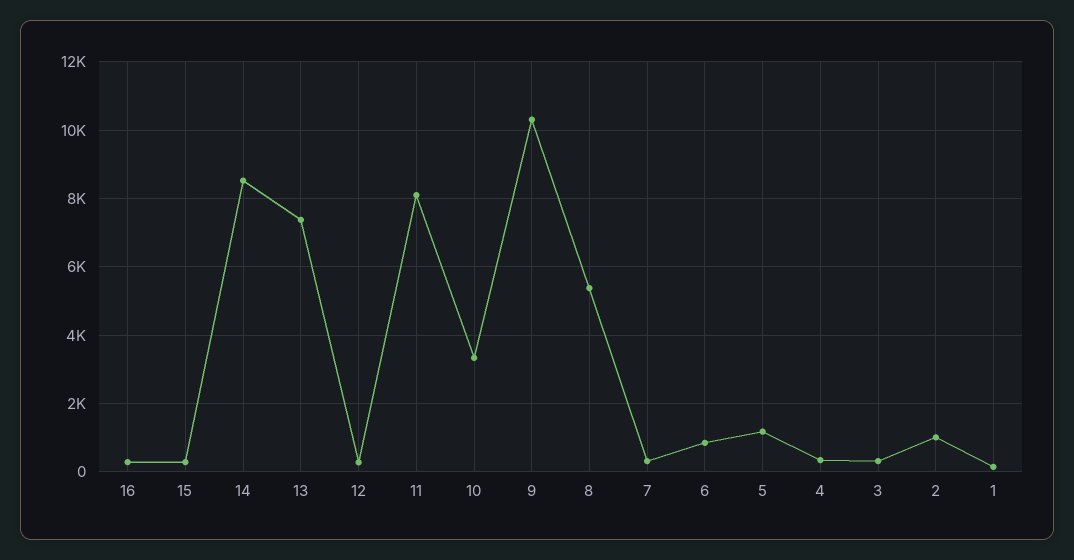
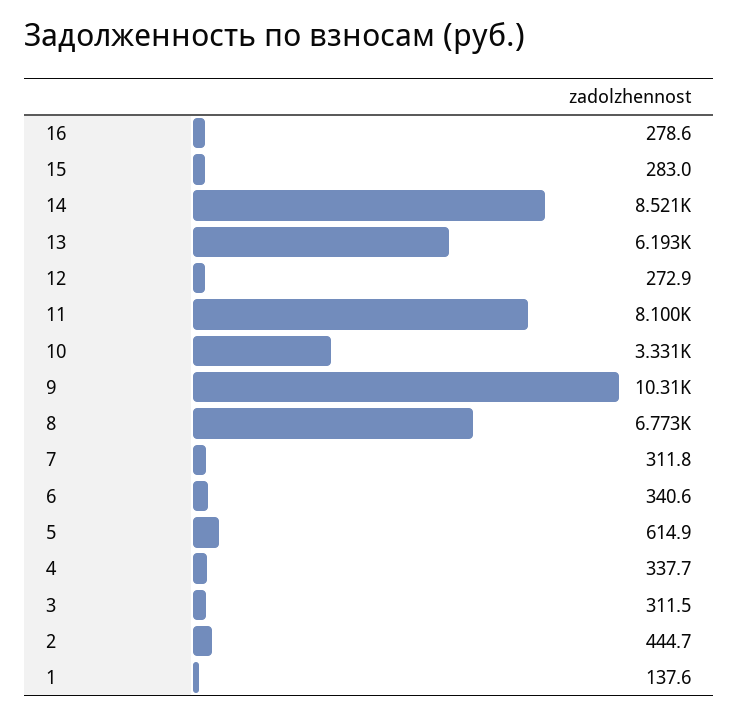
13: 7400 -> 6193
8: 5400 -> 6773
6: 800 -> 340.6
5: 1200 -> 614.9
2: 1000 -> 444.7

